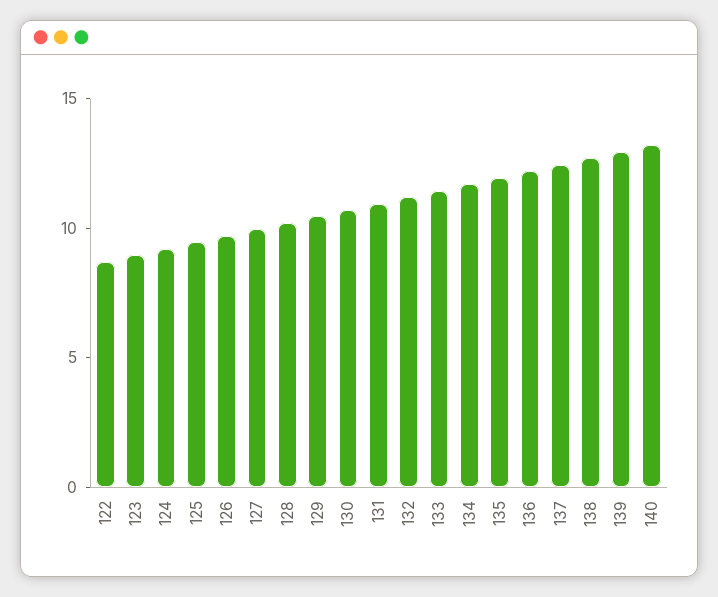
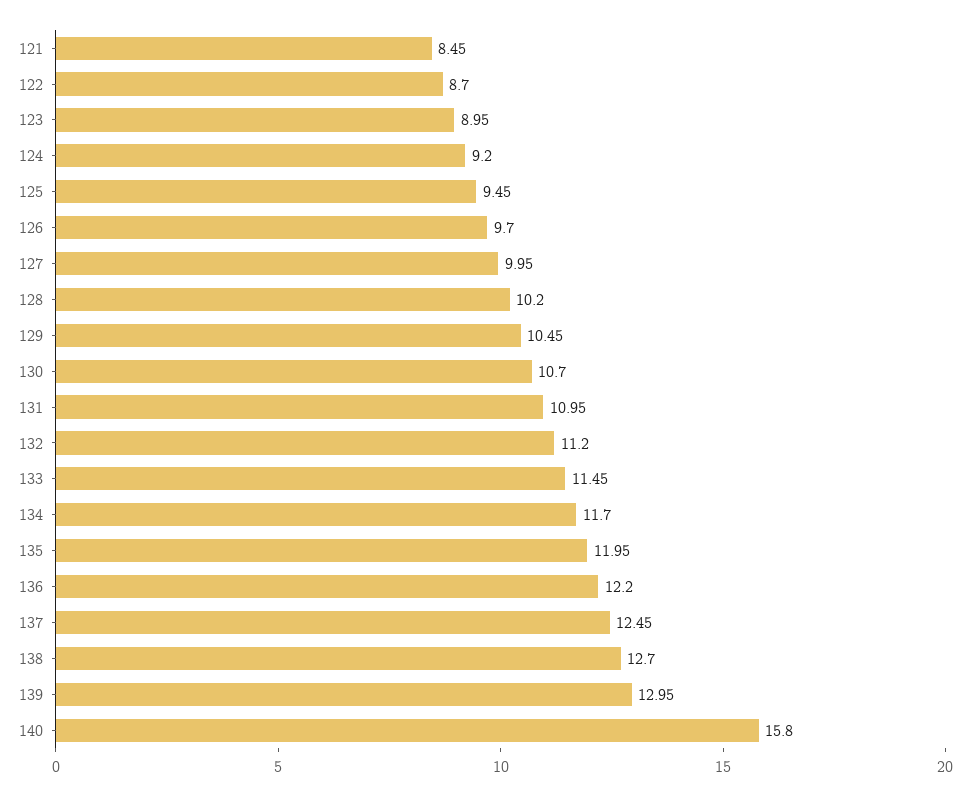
140: 13 -> 15.8
121: none -> 8.45

